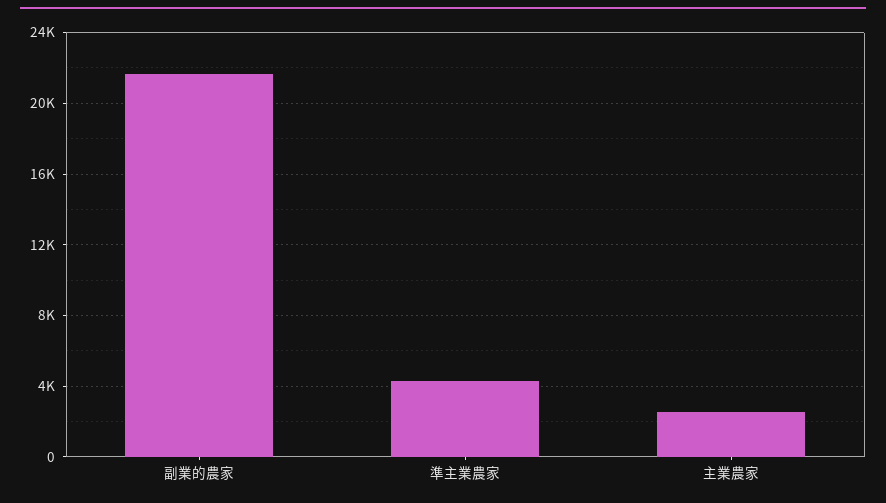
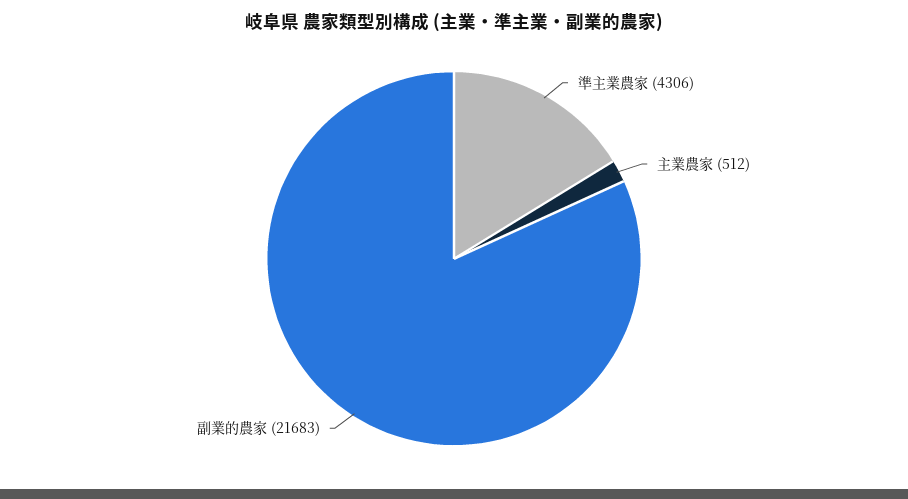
主業農家: 2500 -> 512

